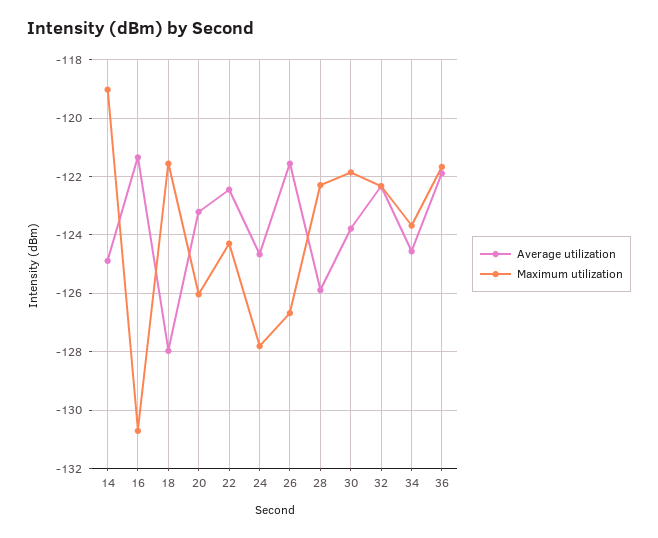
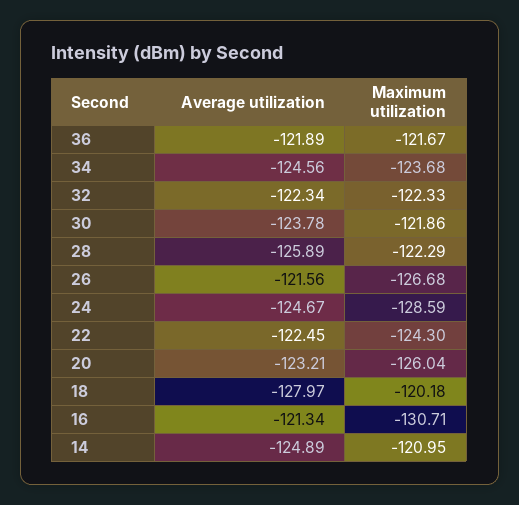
Maximum utilization, 14: -119 -> -120.95
Maximum utilization, 18: -121.5 -> -120.18
Maximum utilization, 24: -127.75 -> -128.59

